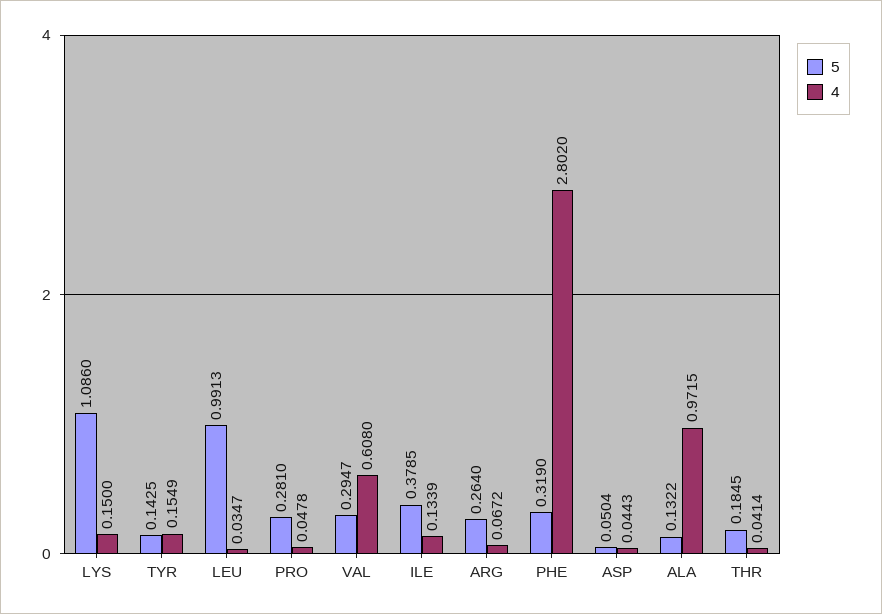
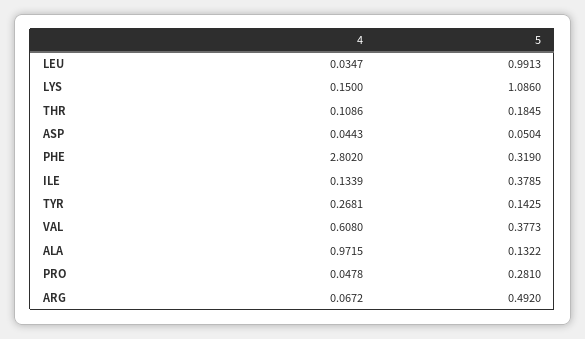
4, TYR: 0.1549 -> 0.2681
5, VAL: 0.2947 -> 0.3773
5, ARG: 0.264 -> 0.492
4, THR: 0.0414 -> 0.1086

